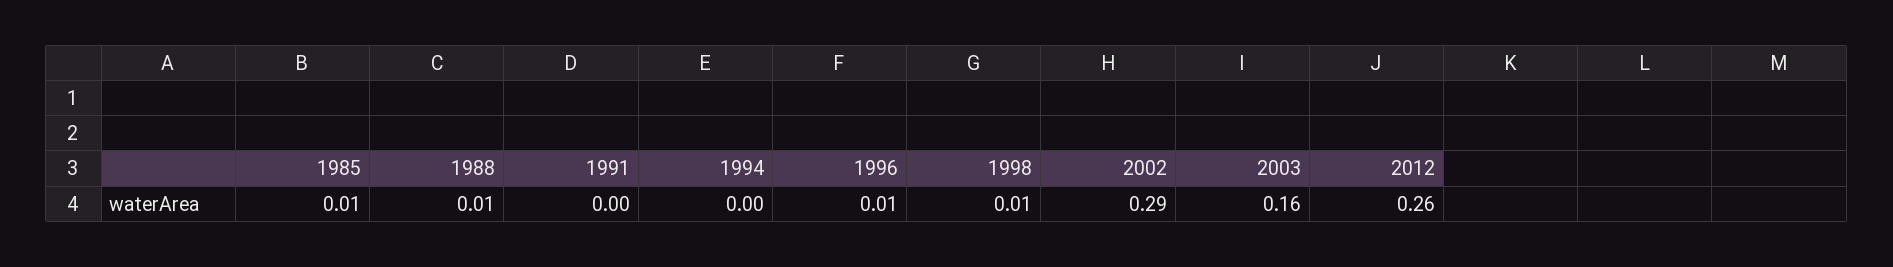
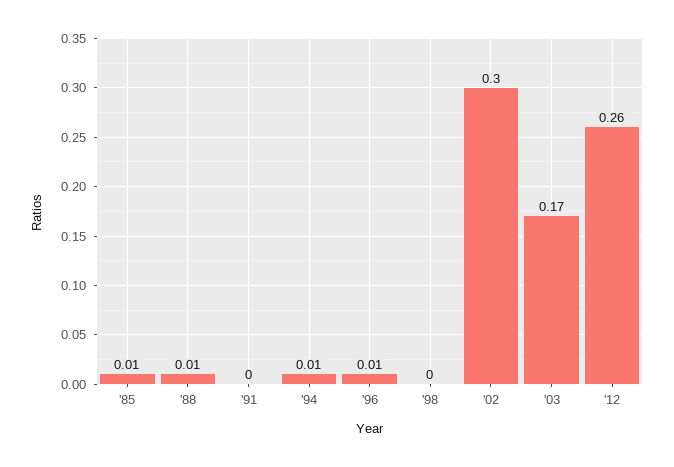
1994: 0 -> 0.01
1998: 0.01 -> 0
2002: 0.29 -> 0.3
2003: 0.16 -> 0.17

